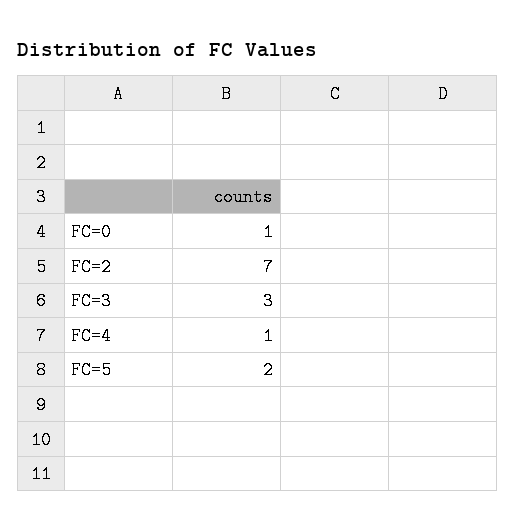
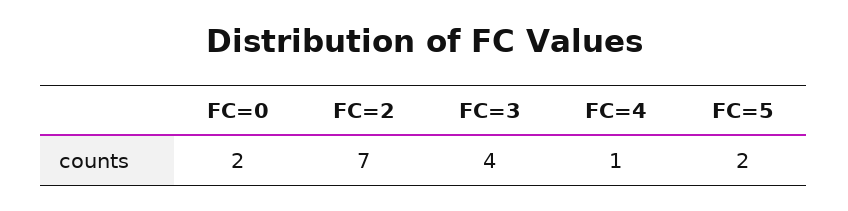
FC=0: 1 -> 2
FC=3: 3 -> 4

